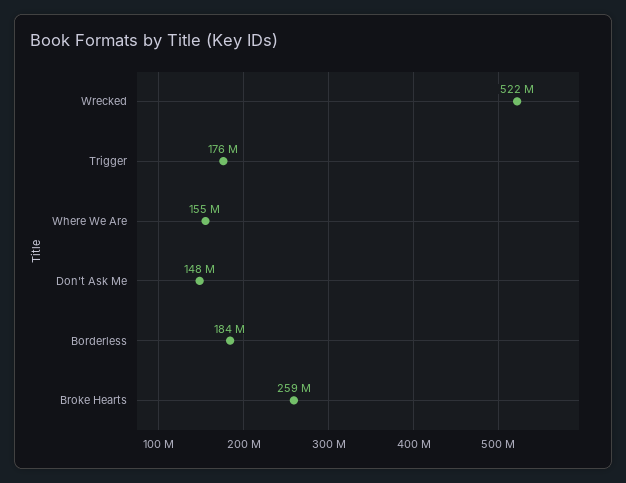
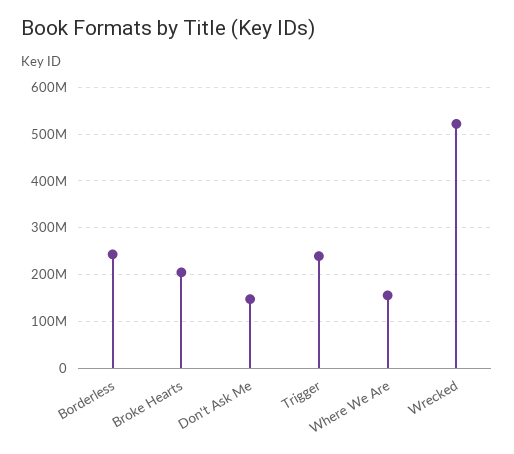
Trigger: 176000000 -> 240000000
Borderless: 184000000 -> 240000000
Broke Hearts: 259000000 -> 200000000

